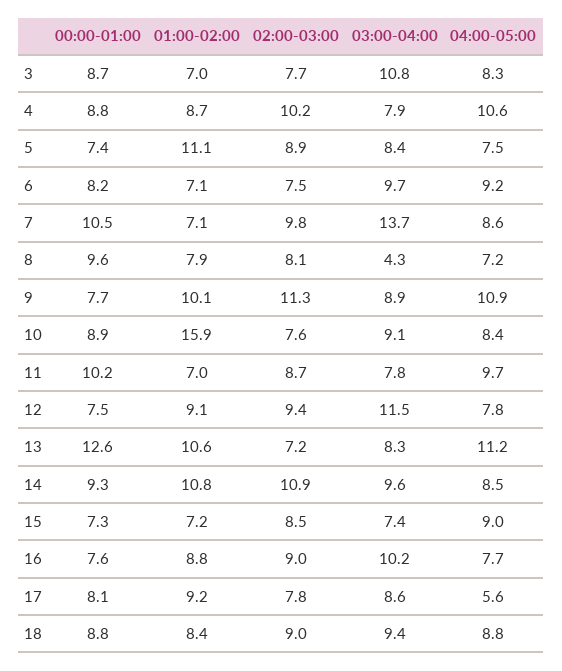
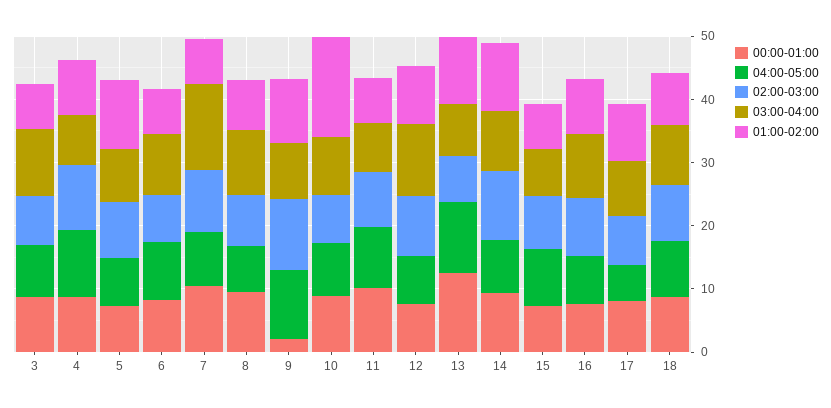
03:00-04:00, 8: 4.3 -> 10
00:00-01:00, 9: 7.7 -> 2

